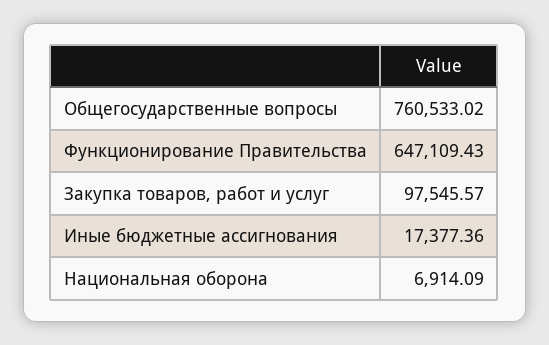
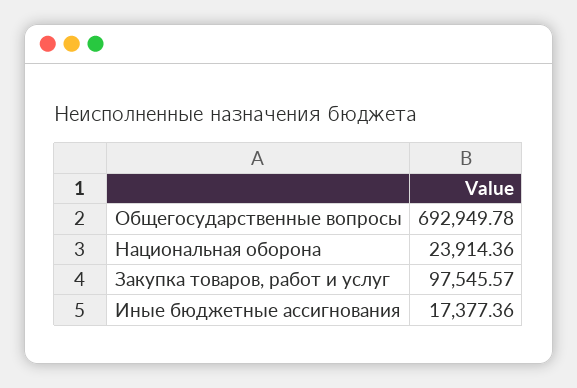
Общегосударственные вопросы: 760533.02 -> 692949.78
Функционирование Правительства: 647109.43 -> none
Национальная оборона: 6914.09 -> 23914.36

